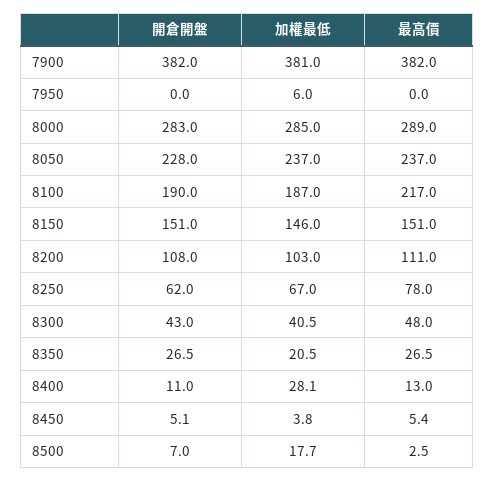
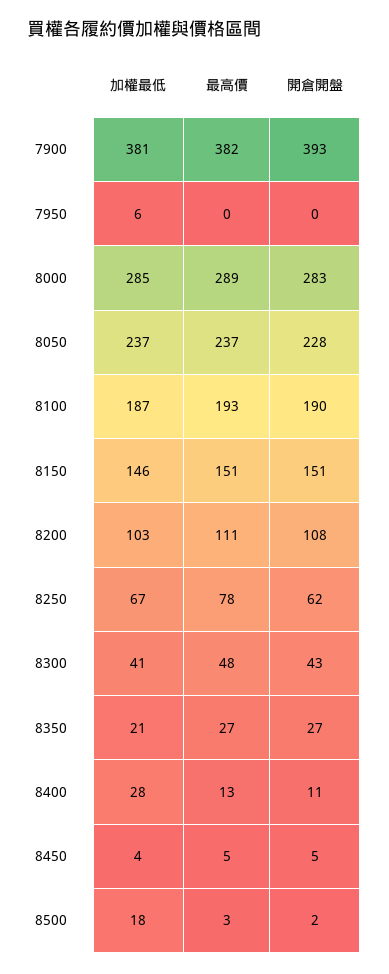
開倉開盤, 7900: 382 -> 393
最高價, 8100: 217 -> 193
開倉開盤, 8500: 7 -> 2

